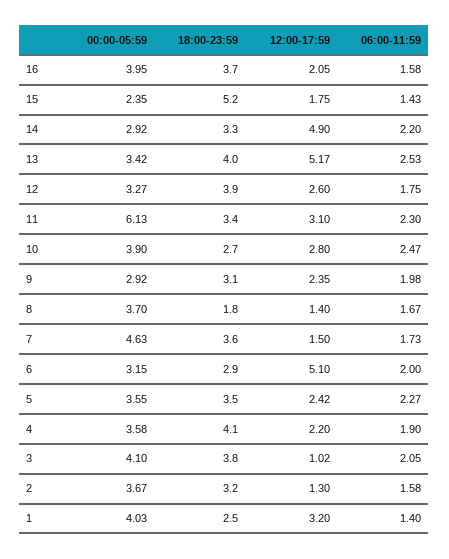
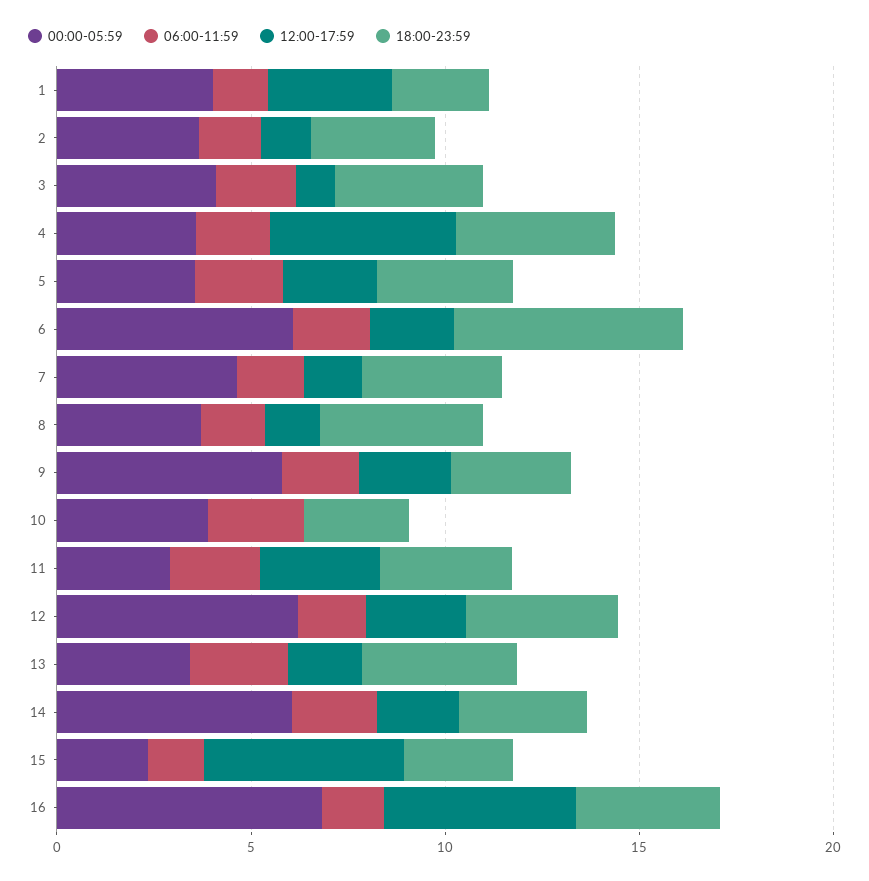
00:00-05:59, 16: 3.95 -> 7
12:00-17:59, 16: 2.05 -> 5
18:00-23:59, 15: 5.2 -> 3
12:00-17:59, 15: 1.75 -> 5
00:00-05:59, 14: 2.92 -> 6
12:00-17:59, 14: 4.9 -> 2
12:00-17:59, 13: 5.17 -> 2
00:00-05:59, 12: 3.27 -> 6
00:00-05:59, 11: 6.13 -> 3
12:00-17:59, 10: 2.8 -> 0
00:00-05:59, 9: 2.92 -> 6
18:00-23:59, 8: 1.8 -> 4
00:00-05:59, 6: 3.15 -> 6
18:00-23:59, 6: 2.9 -> 6
12:00-17:59, 6: 5.1 -> 2
12:00-17:59, 4: 2.2 -> 5

